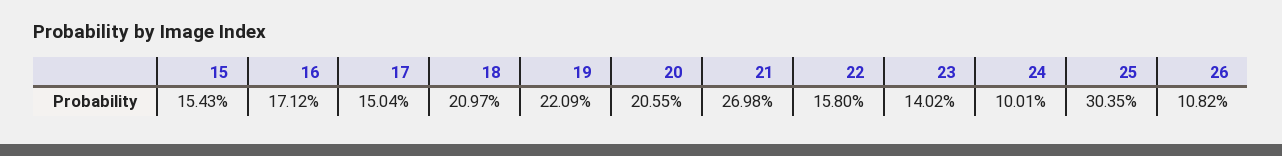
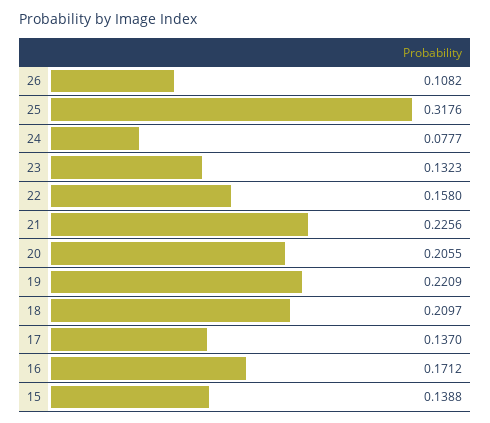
15: 0.1543 -> 0.1388
17: 0.1504 -> 0.137
21: 0.2698 -> 0.2256
23: 0.1402 -> 0.1323
24: 0.1001 -> 0.0777
25: 0.3035 -> 0.3176

